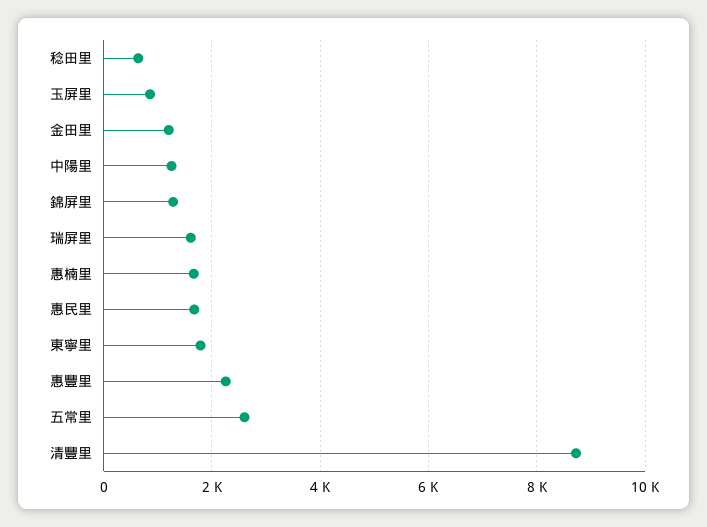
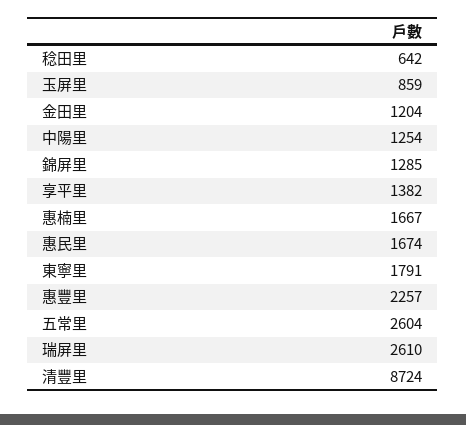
瑞屏里: 1600 -> 2610
享平里: none -> 1382

